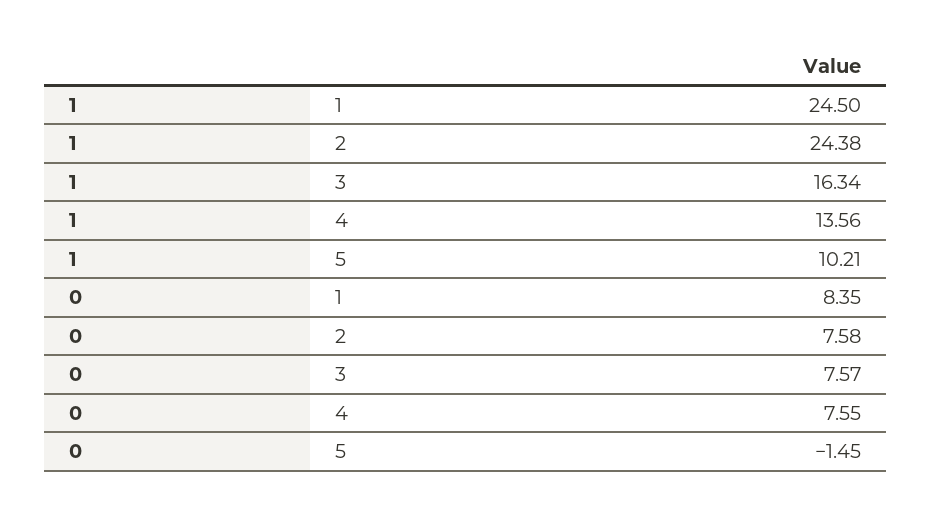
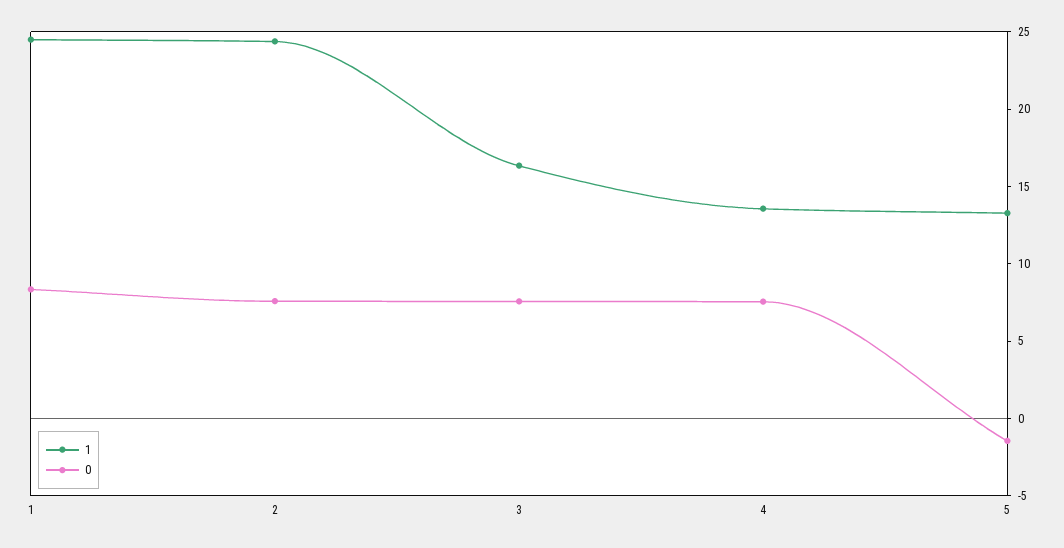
1, 5: 10.21 -> 13

